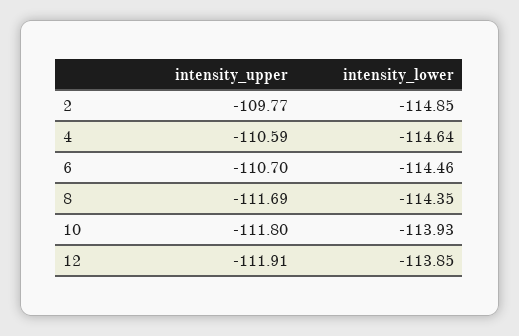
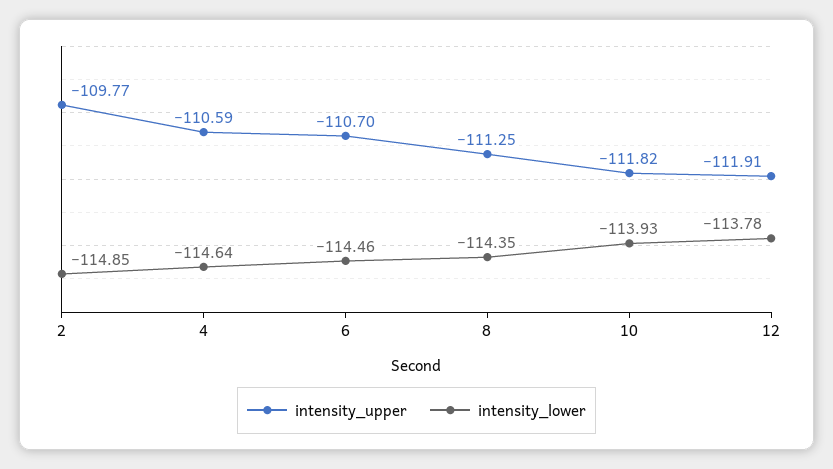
intensity_upper, 8: -111.69 -> -111.25
intensity_upper, 10: -111.8 -> -111.82
intensity_lower, 12: -113.85 -> -113.78

